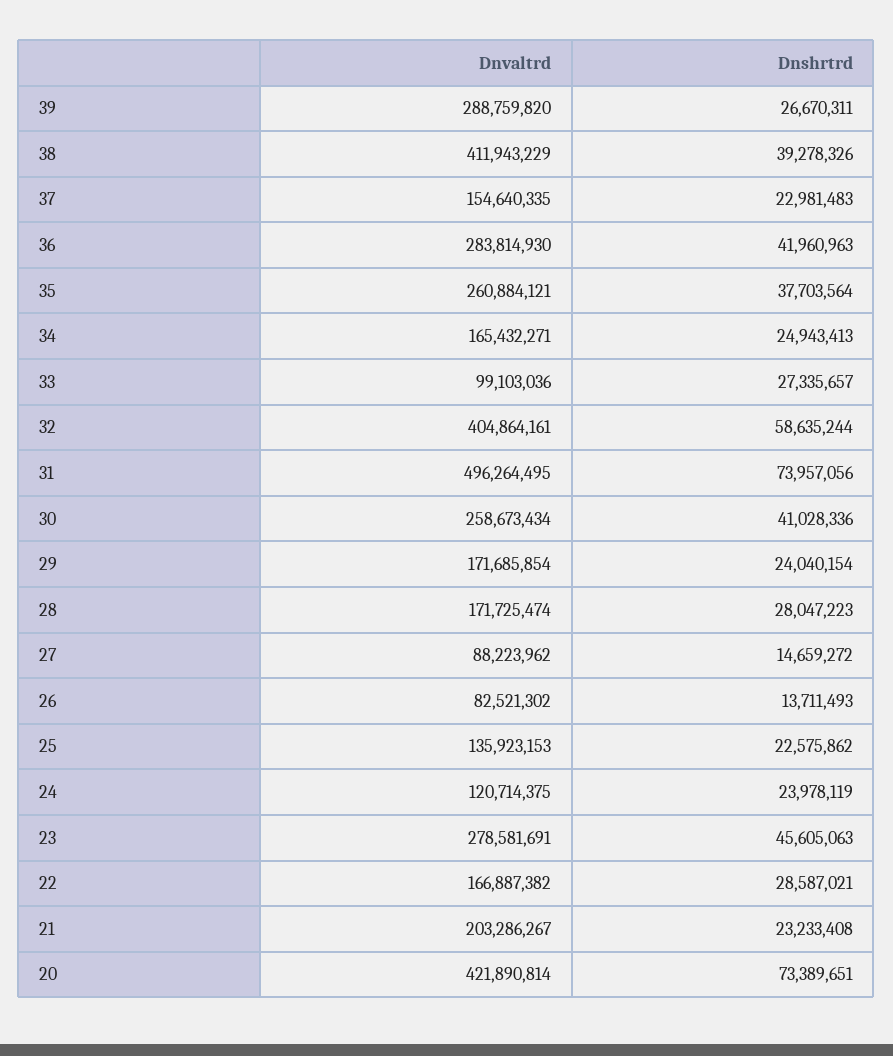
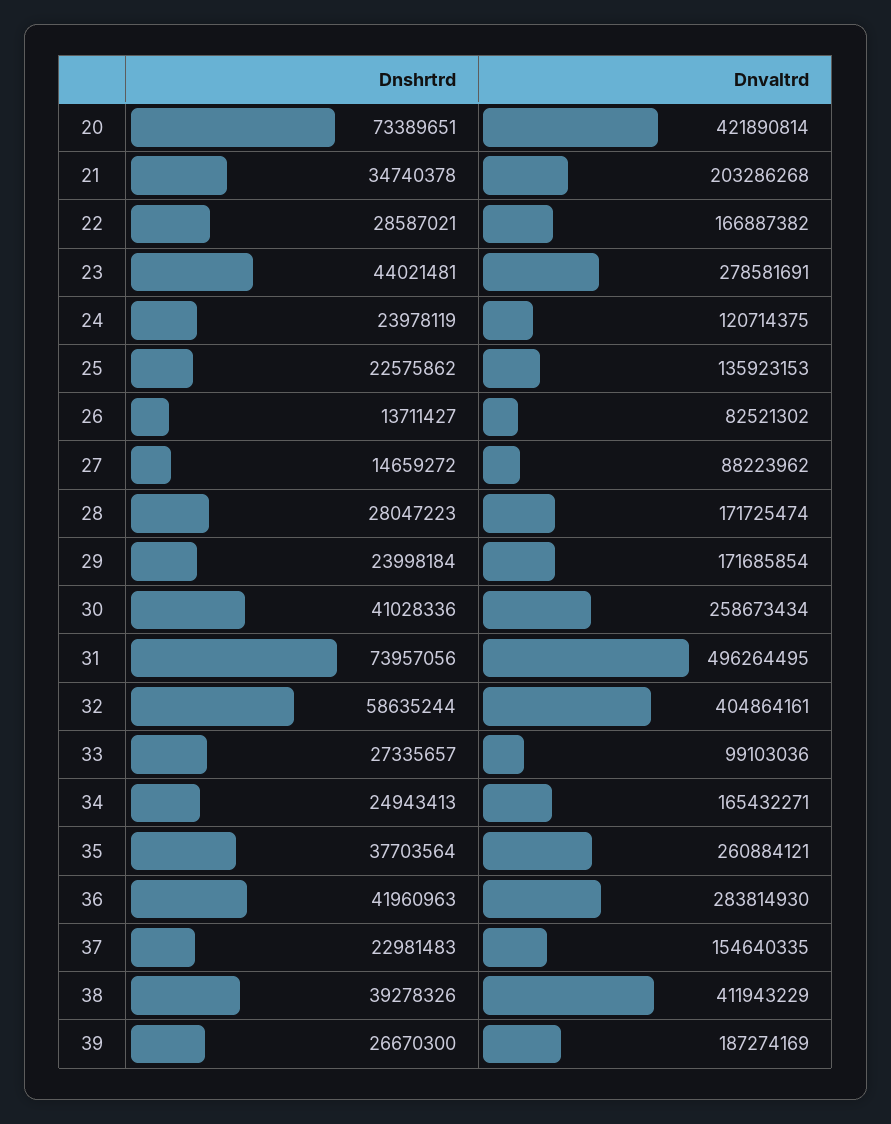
Dnvaltrd, 39: 288759820 -> 187274169
Dnshrtrd, 39: 26670311 -> 26670300
Dnshrtrd, 29: 24040154 -> 23998184
Dnshrtrd, 26: 13711493 -> 13711427
Dnshrtrd, 23: 45605063 -> 44021481
Dnvaltrd, 21: 203286267 -> 203286268
Dnshrtrd, 21: 23233408 -> 34740378

